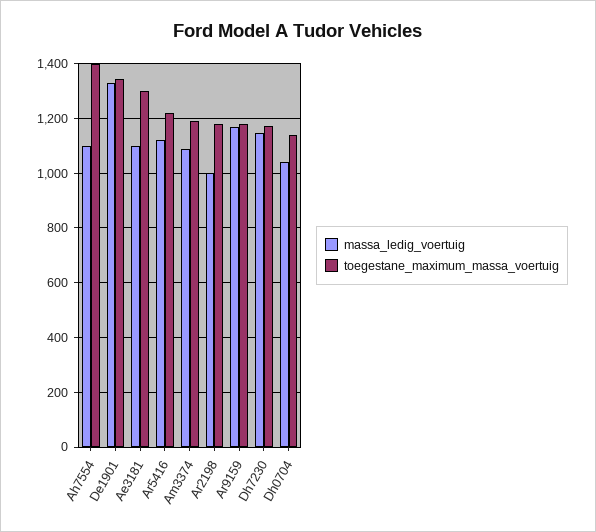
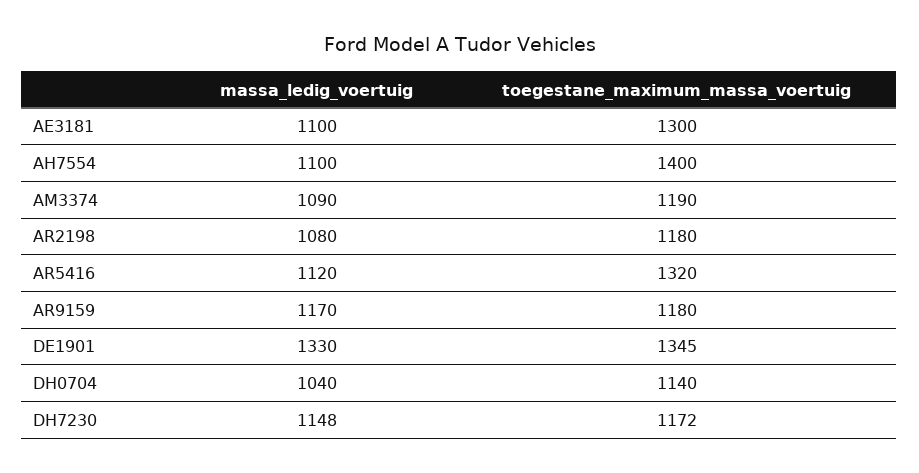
toegestane_maximum_massa_voertuig, Ar5416: 1225 -> 1320
massa_ledig_voertuig, Ar2198: 1000 -> 1080

